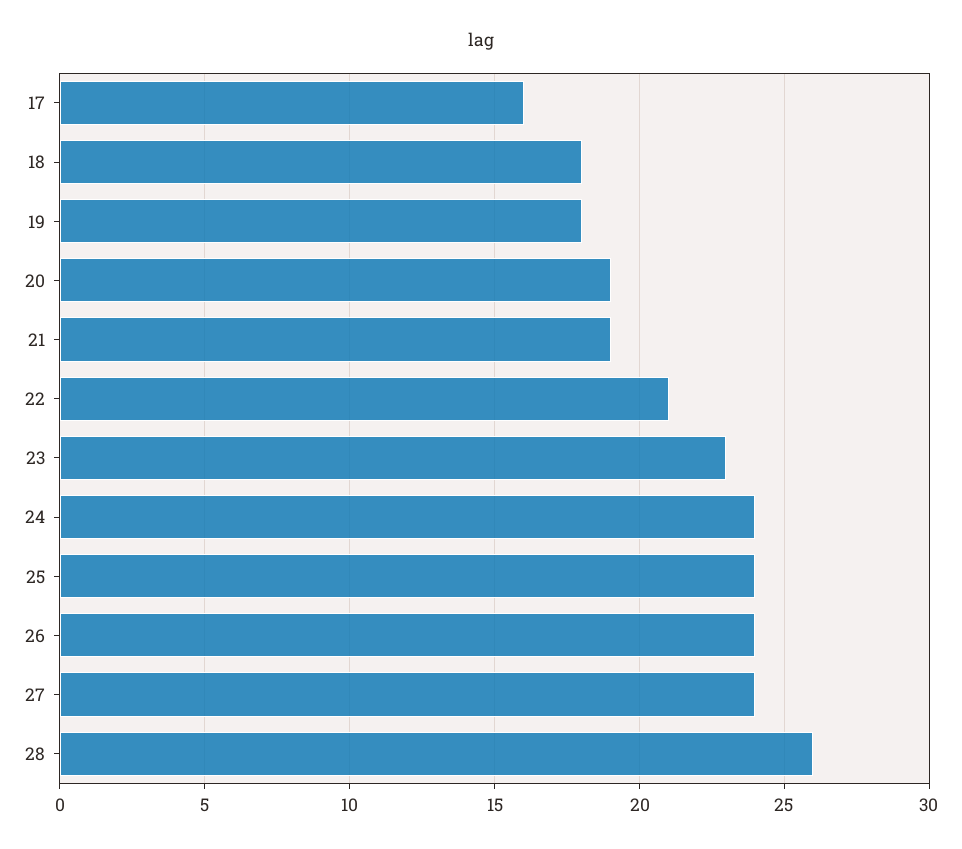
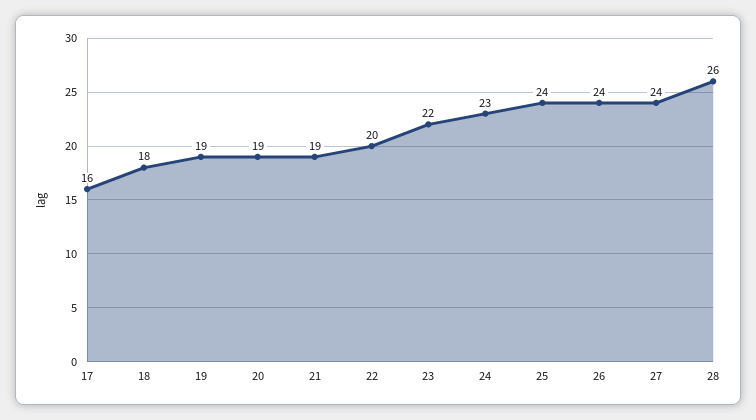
19: 18 -> 19
22: 21 -> 20
23: 23 -> 22
24: 24 -> 23

